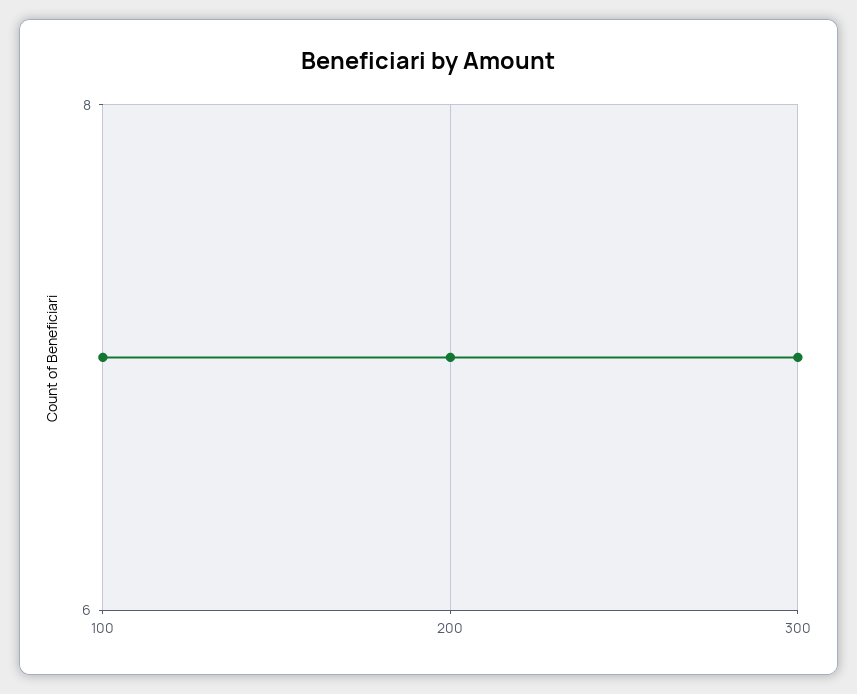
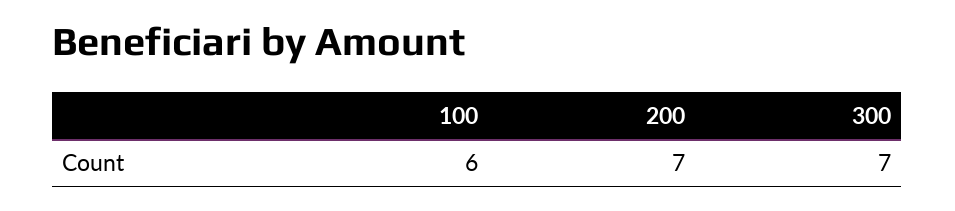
100: 7 -> 6

